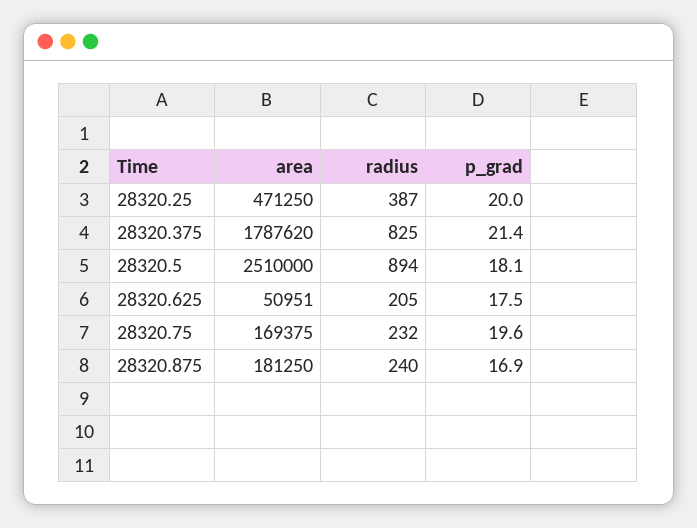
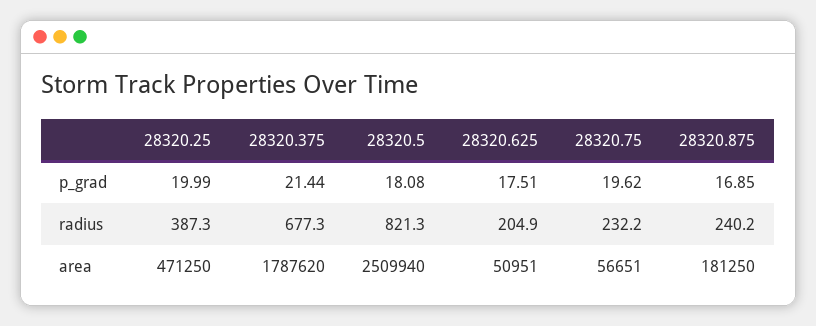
radius, 28320.375: 825 -> 677.3
area, 28320.5: 2510000 -> 2509940
radius, 28320.5: 894 -> 821.3
area, 28320.75: 169375 -> 56651

